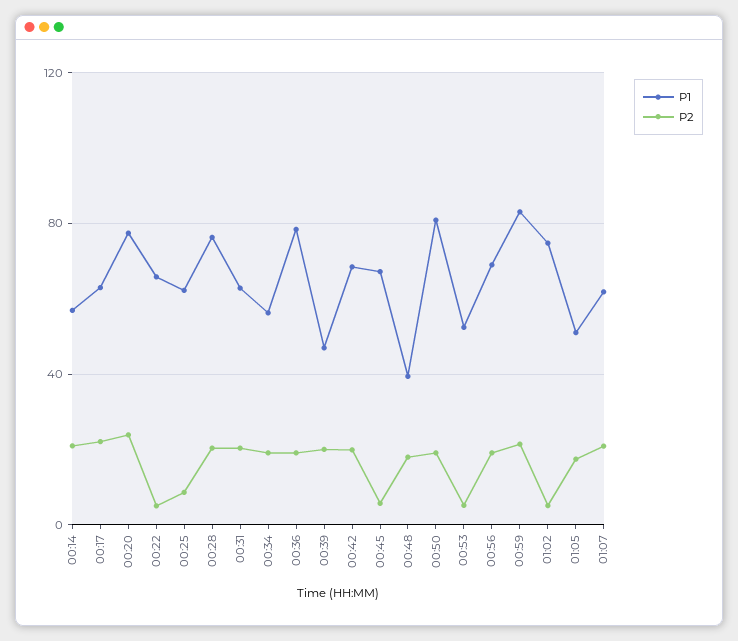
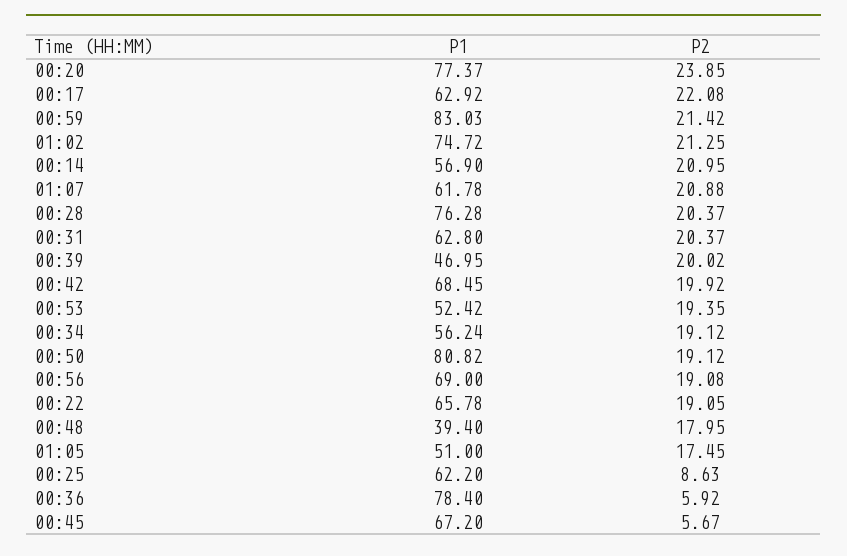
P2, 00:22: 5 -> 19.05
P2, 00:36: 20 -> 5.92
P2, 00:53: 5 -> 19.35
P2, 01:02: 5 -> 21.25

